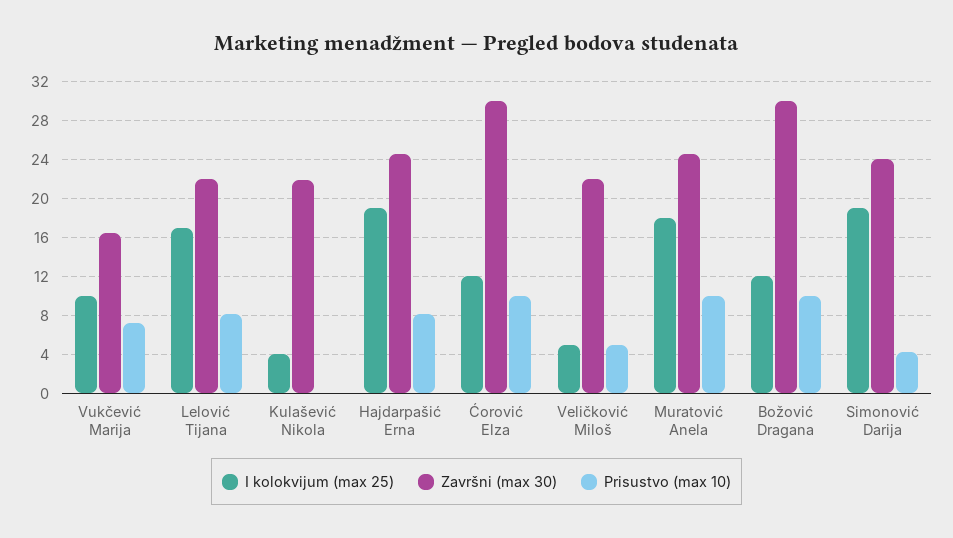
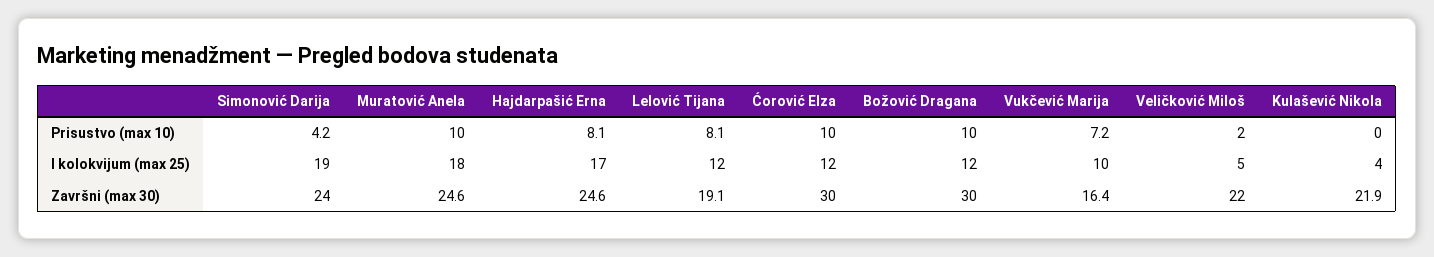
I kolokvijum (max 25), Lelović Tijana: 17 -> 12
Završni (max 30), Lelović Tijana: 22 -> 19.1
I kolokvijum (max 25), Hajdarpašić Erna: 19 -> 17
Prisustvo (max 10), Veličković Miloš: 5 -> 2

